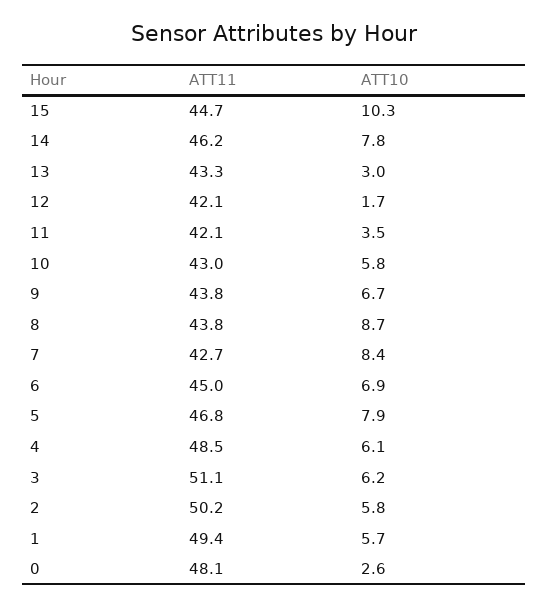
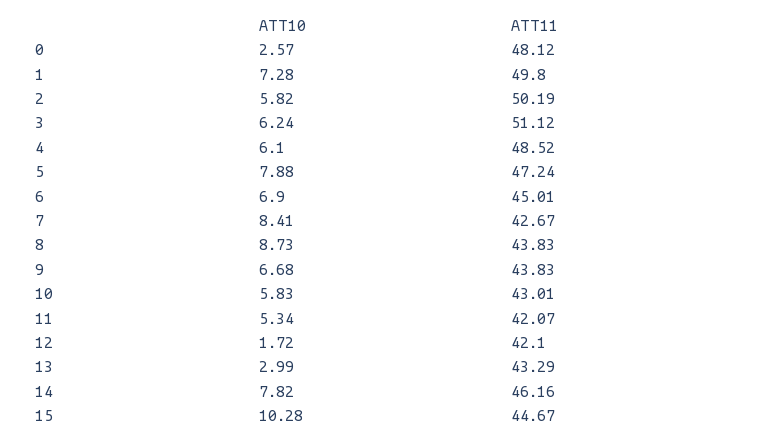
ATT10, 11: 3.5 -> 5.34
ATT11, 5: 46.8 -> 47.24
ATT11, 1: 49.4 -> 49.8
ATT10, 1: 5.7 -> 7.28

